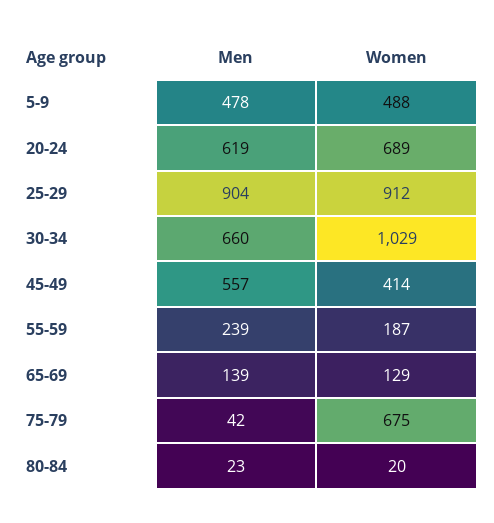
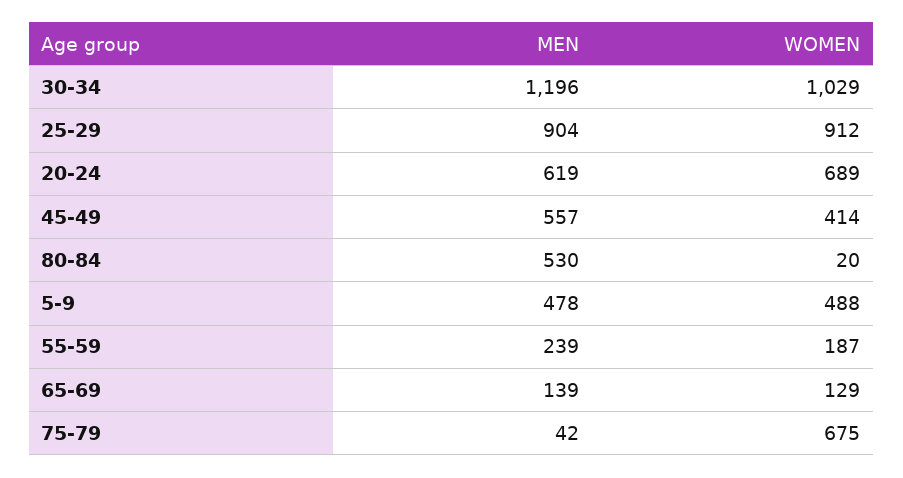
Men, 30-34: 660 -> 1196
Men, 80-84: 23 -> 530

